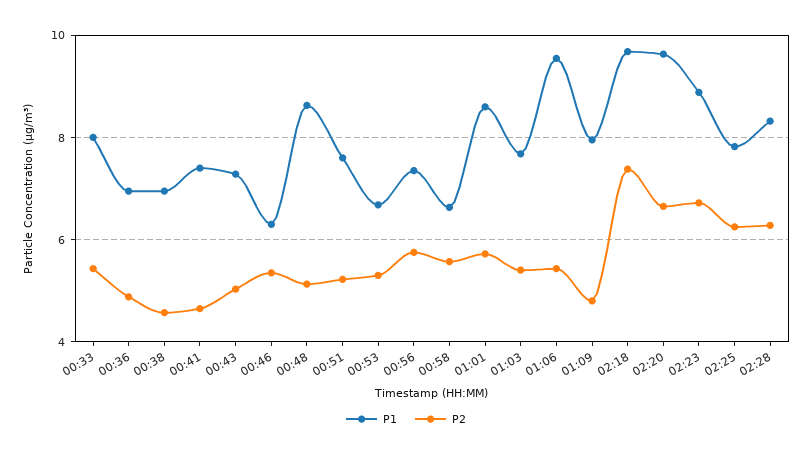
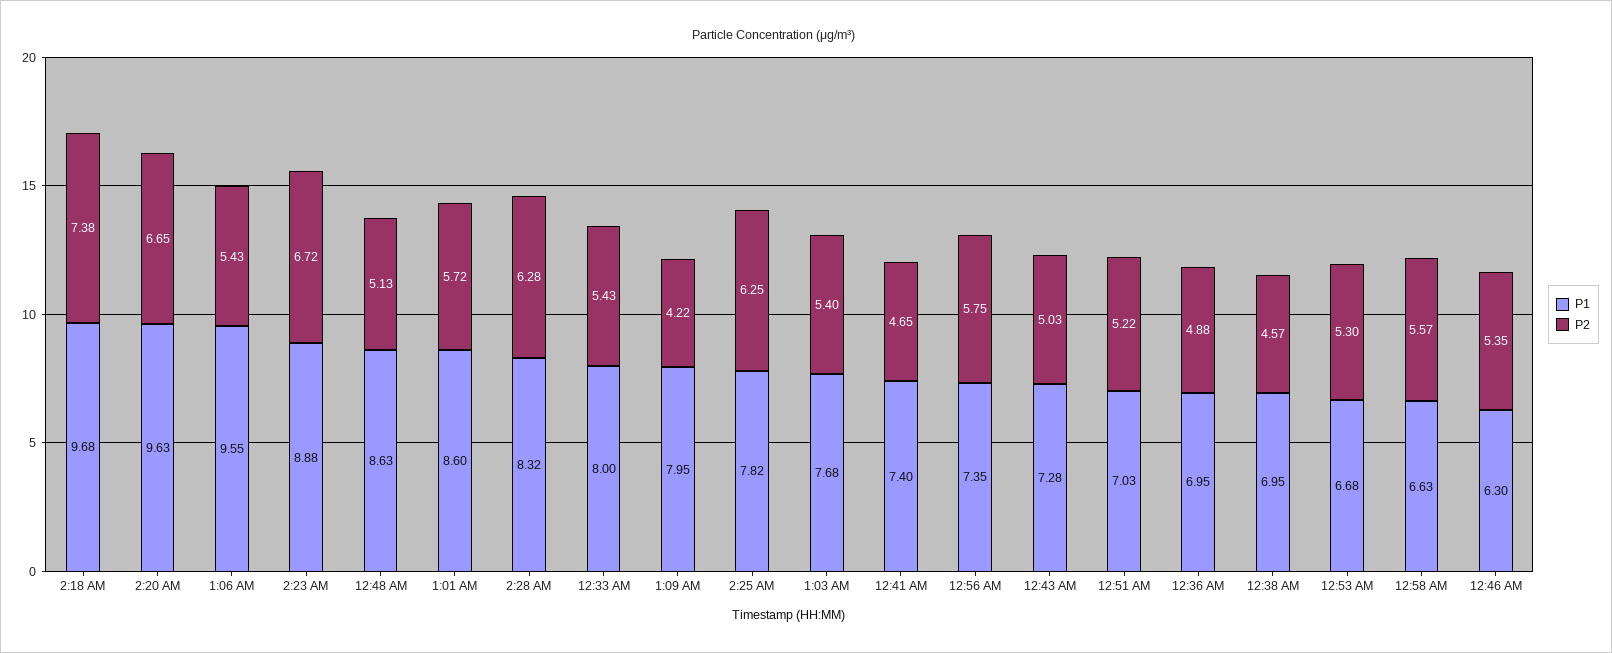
P1, 00:51: 7.6 -> 7.03
P2, 01:09: 4.8 -> 4.22

